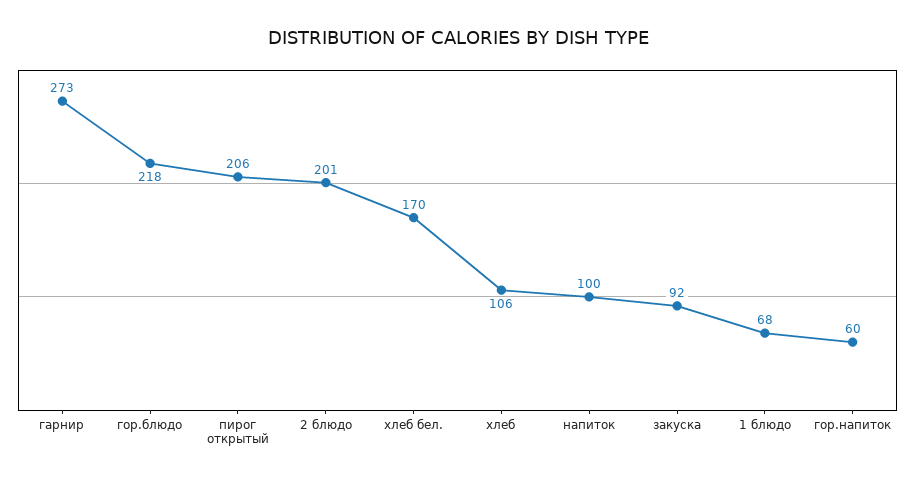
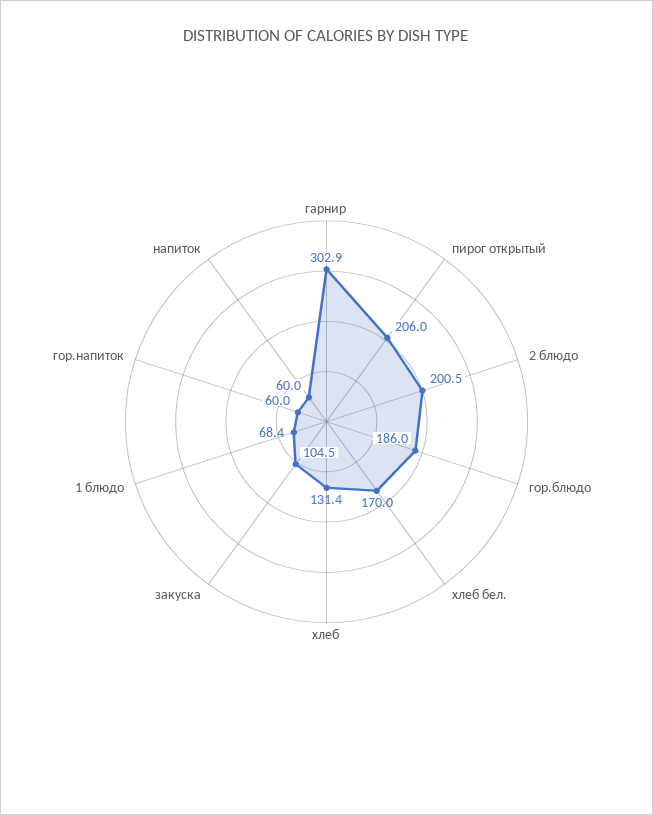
гарнир: 273 -> 302.9
гор.блюдо: 218 -> 186
хлеб: 106 -> 131.4
напиток: 100 -> 60
закуска: 92 -> 104.5

